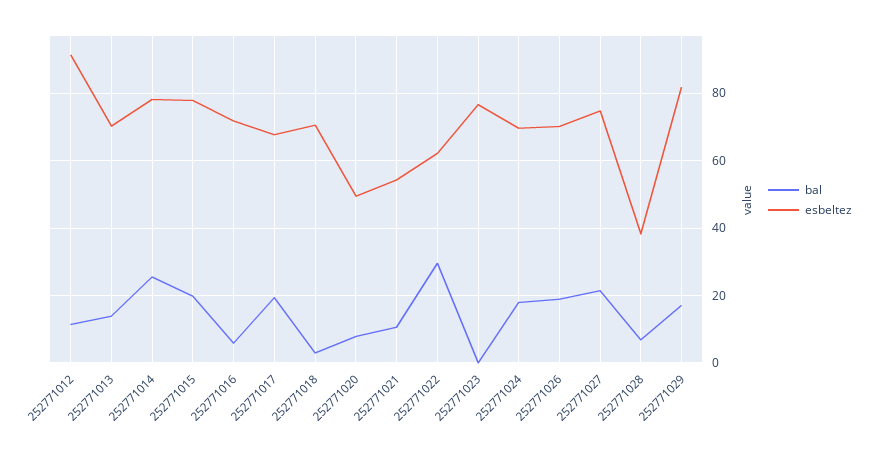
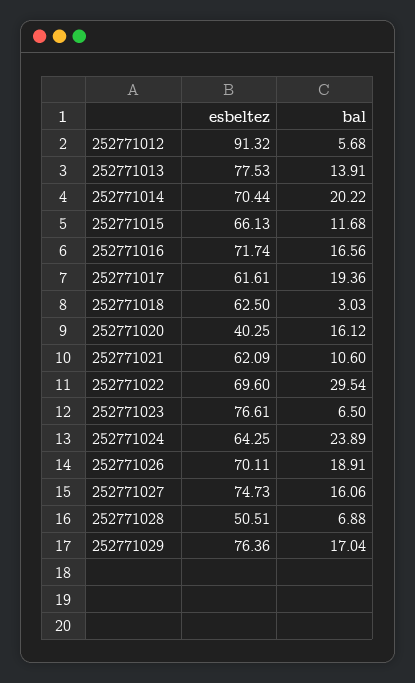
bal, 252771012: 12 -> 5.68
esbeltez, 252771013: 70 -> 77.53
bal, 252771014: 26 -> 20.22
esbeltez, 252771014: 78 -> 70.44
bal, 252771015: 20 -> 11.68
esbeltez, 252771015: 78 -> 66.13
bal, 252771016: 6 -> 16.56
esbeltez, 252771017: 68 -> 61.61
esbeltez, 252771018: 70 -> 62.5
bal, 252771020: 8 -> 16.12
esbeltez, 252771020: 50 -> 40.25
esbeltez, 252771021: 54 -> 62.09
esbeltez, 252771022: 62 -> 69.6
bal, 252771023: 0 -> 6.5
bal, 252771024: 18 -> 23.89
esbeltez, 252771024: 70 -> 64.25
bal, 252771027: 22 -> 16.06
esbeltez, 252771028: 38 -> 50.51
esbeltez, 252771029: 82 -> 76.36

